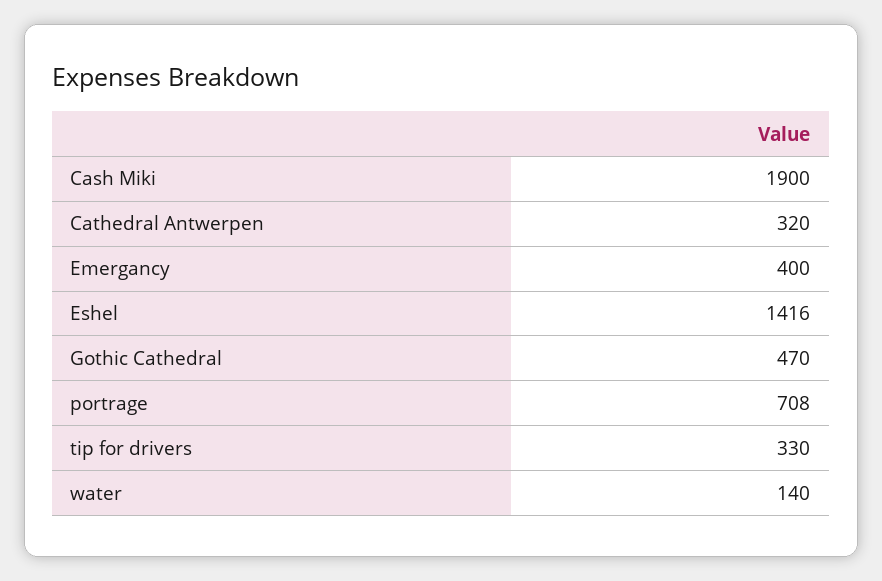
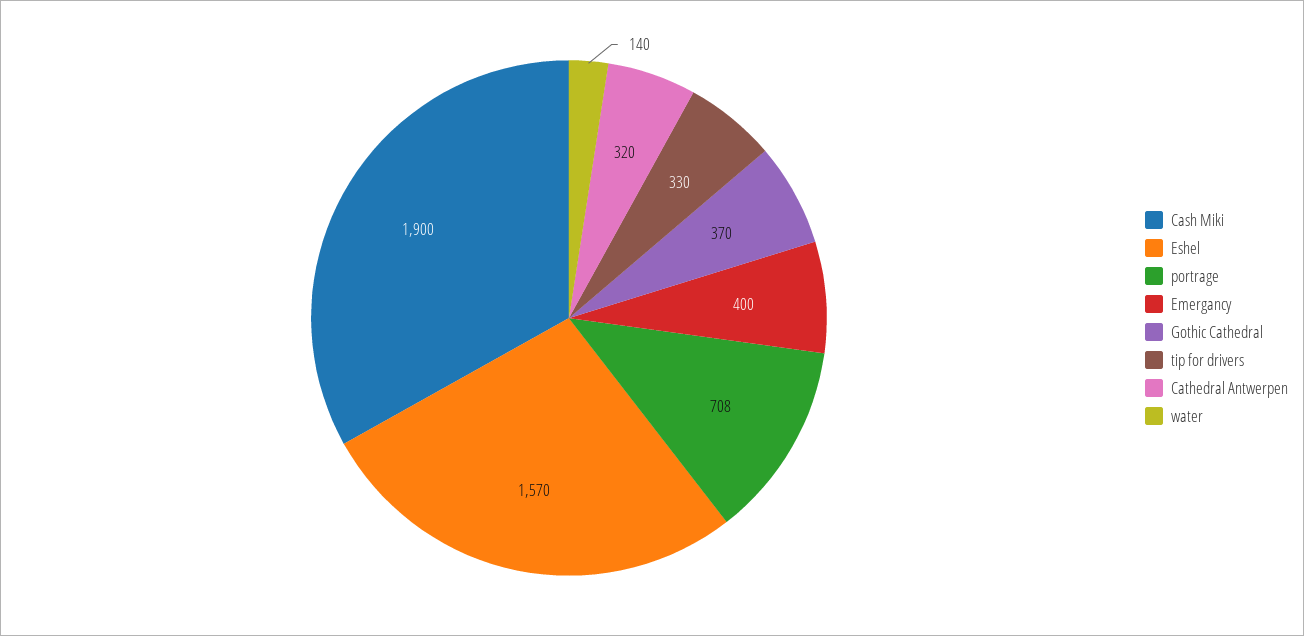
Eshel: 1416 -> 1570
Gothic Cathedral: 470 -> 370

